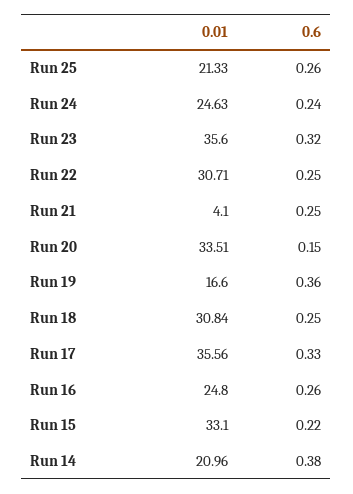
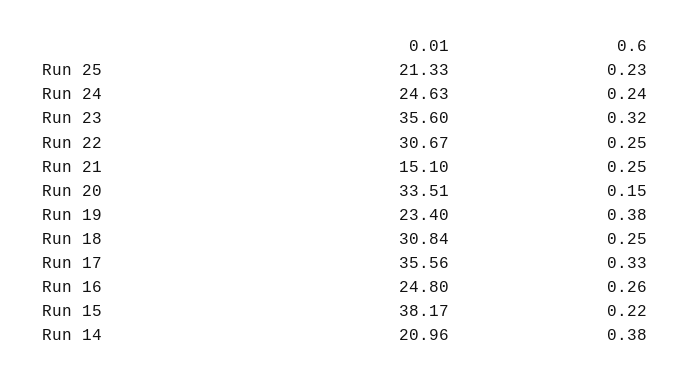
0.6, Run 25: 0.26 -> 0.23
0.01, Run 22: 30.71 -> 30.67
0.01, Run 21: 4.1 -> 15.1
0.01, Run 19: 16.6 -> 23.4
0.6, Run 19: 0.36 -> 0.38
0.01, Run 15: 33.1 -> 38.17

